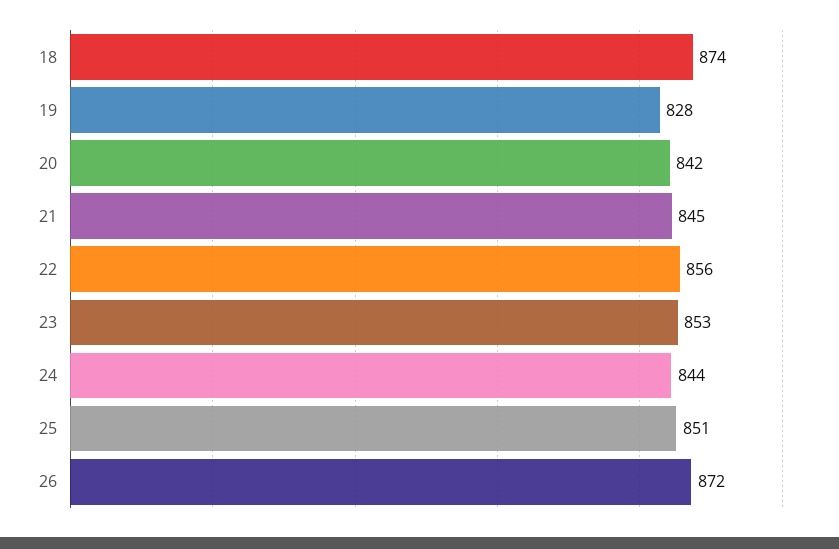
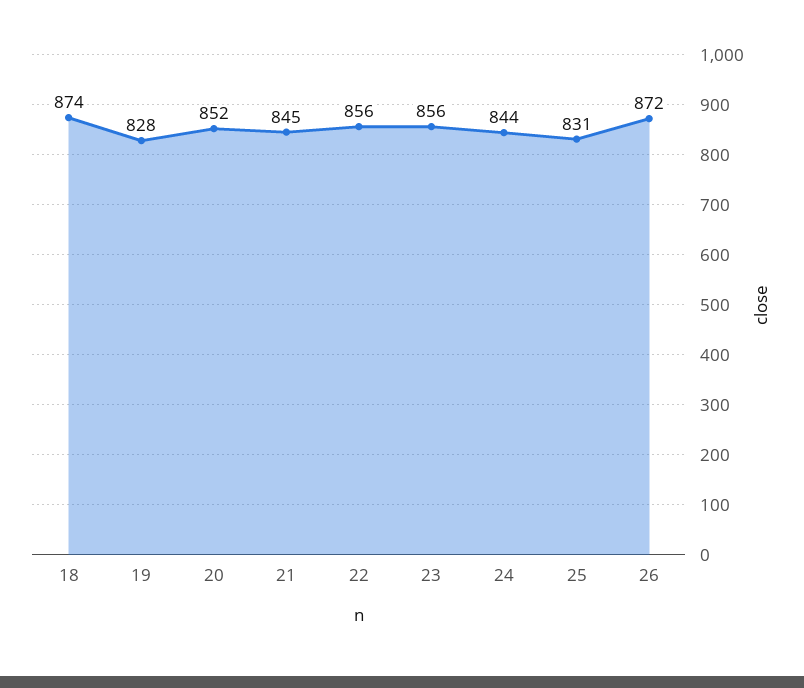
20: 842 -> 852
23: 853 -> 856
25: 851 -> 831

